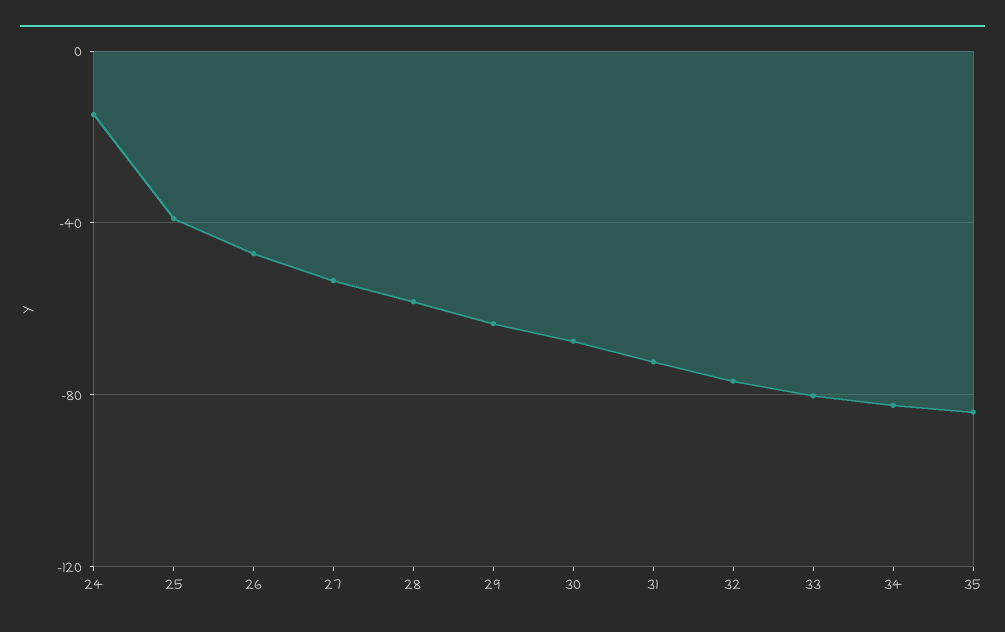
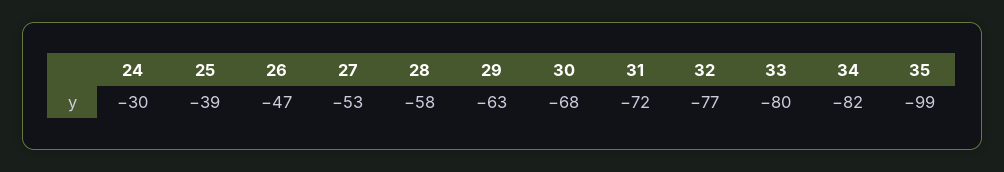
24: -15 -> -30
35: -85 -> -99

